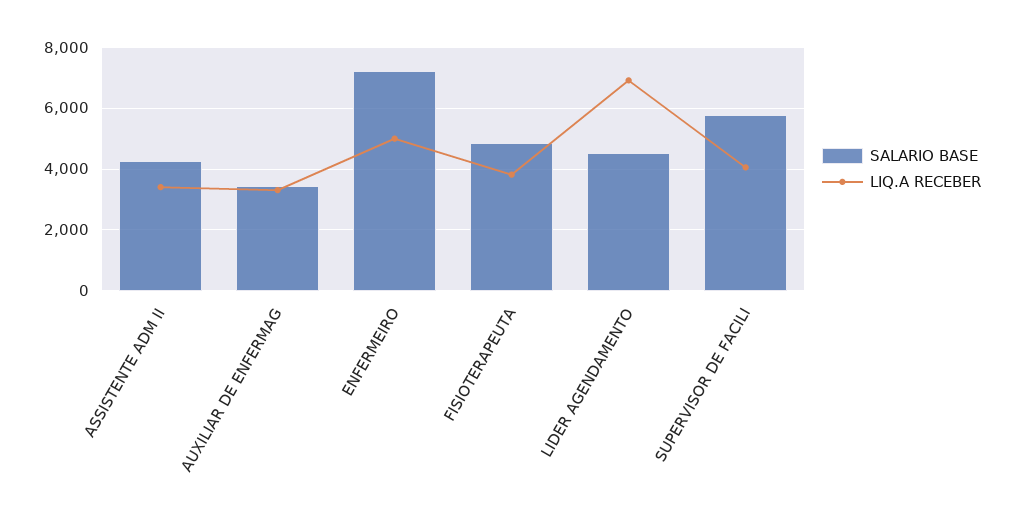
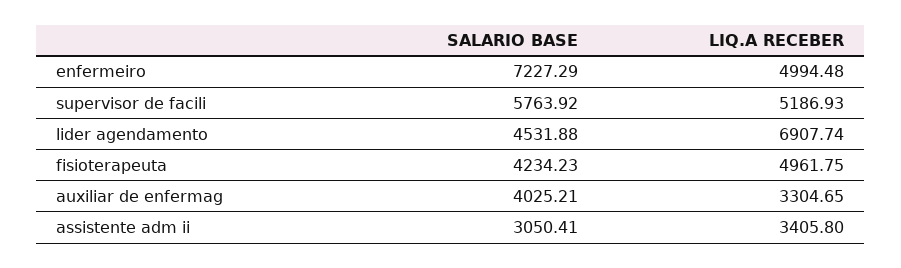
SALARIO BASE, ASSISTENTE ADM II: 4200 -> 3050.41
SALARIO BASE, AUXILIAR DE ENFERMAG: 3400 -> 4025.21
SALARIO BASE, FISIOTERAPEUTA: 4800 -> 4234.23
LIQ.A RECEBER, FISIOTERAPEUTA: 3800 -> 4961.75
LIQ.A RECEBER, SUPERVISOR DE FACILI: 4000 -> 5186.93

